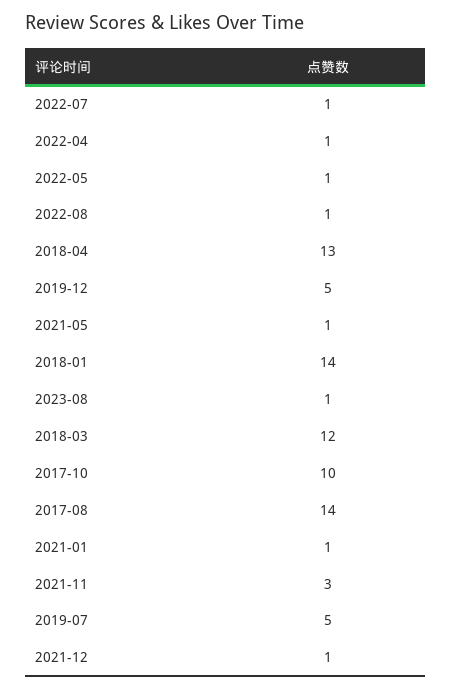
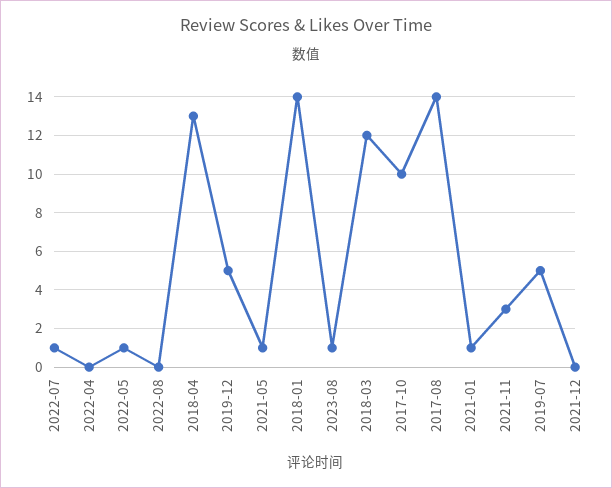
2022-04: 1 -> 0
2022-08: 1 -> 0
2021-12: 1 -> 0

